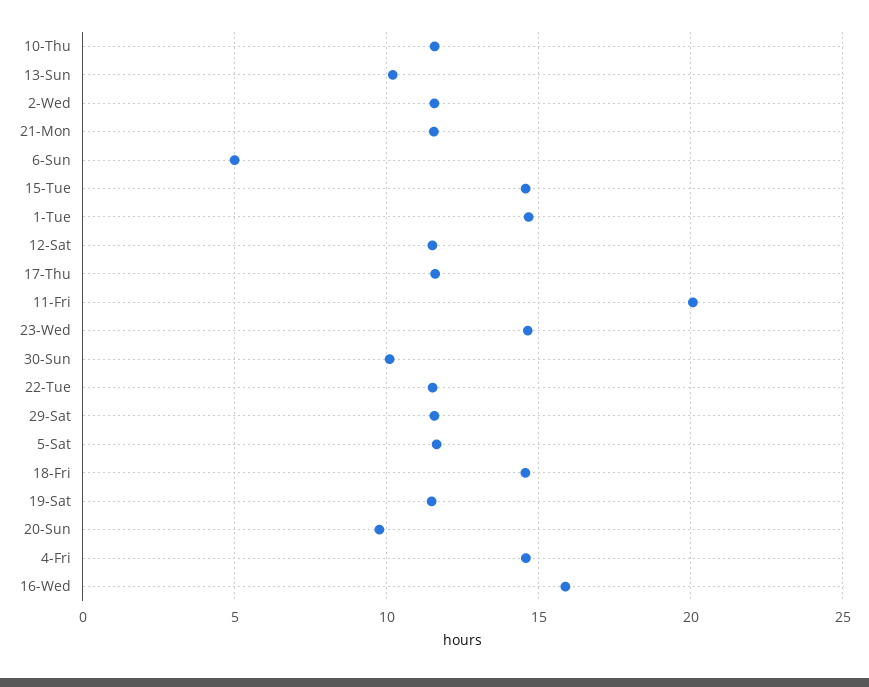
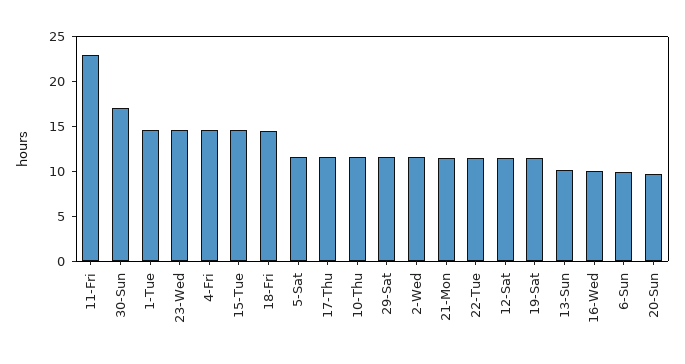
6-Sun: 5 -> 10
11-Fri: 20 -> 23
30-Sun: 10 -> 17
16-Wed: 16 -> 10

